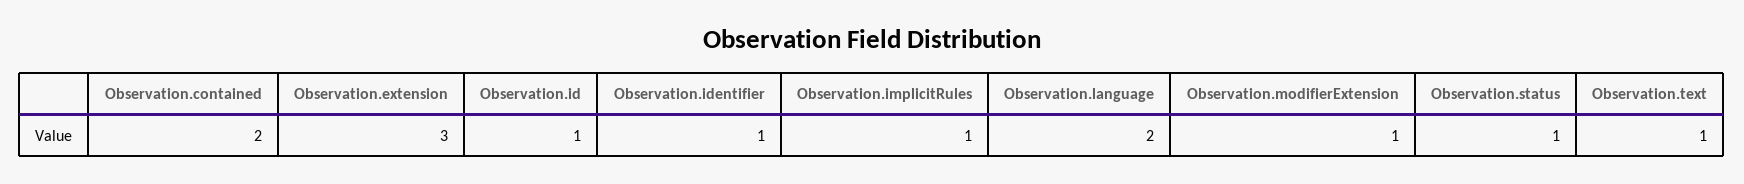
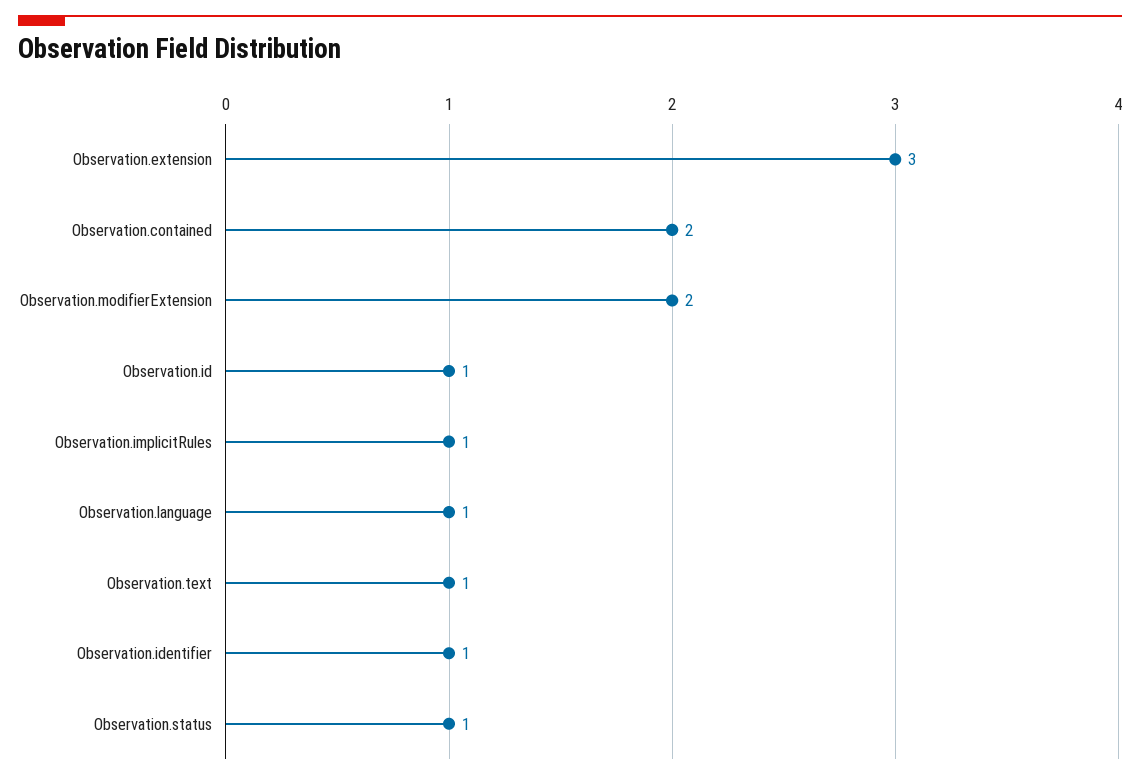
Observation.language: 2 -> 1
Observation.modifierExtension: 1 -> 2

